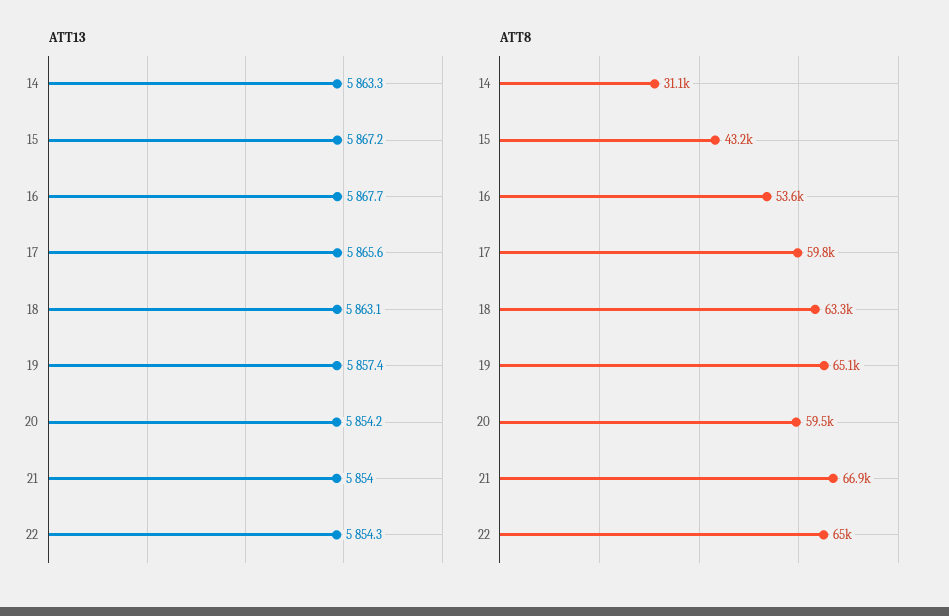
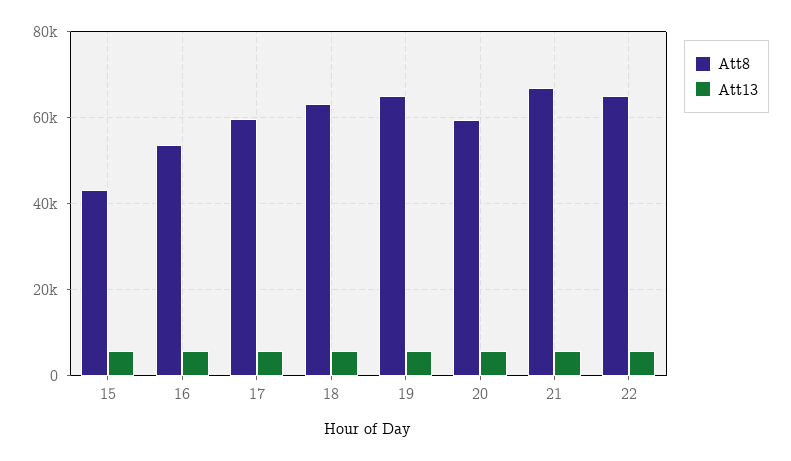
ATT13, 14: 5863.3 -> none
ATT8, 14: 31100 -> none

